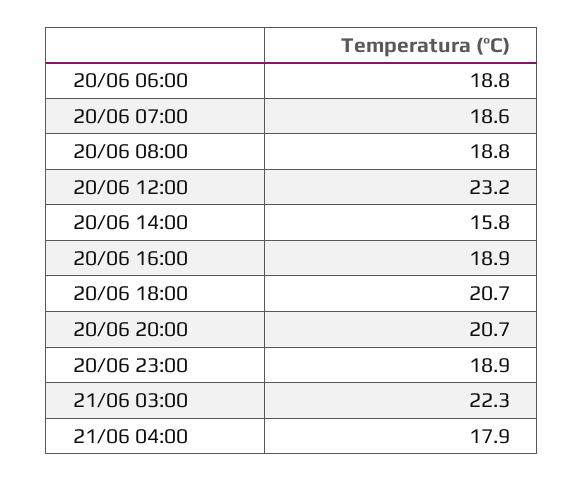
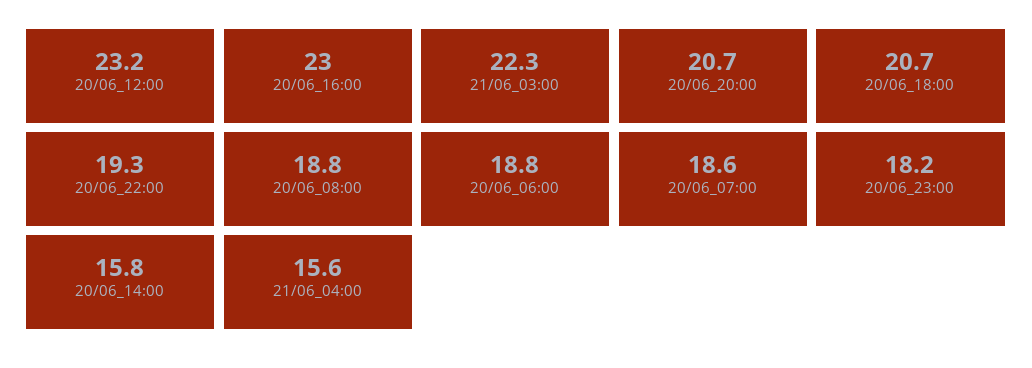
20/06 16:00: 18.9 -> 23
20/06 23:00: 18.9 -> 18.2
21/06 04:00: 17.9 -> 15.6
20/06_22:00: none -> 19.3

